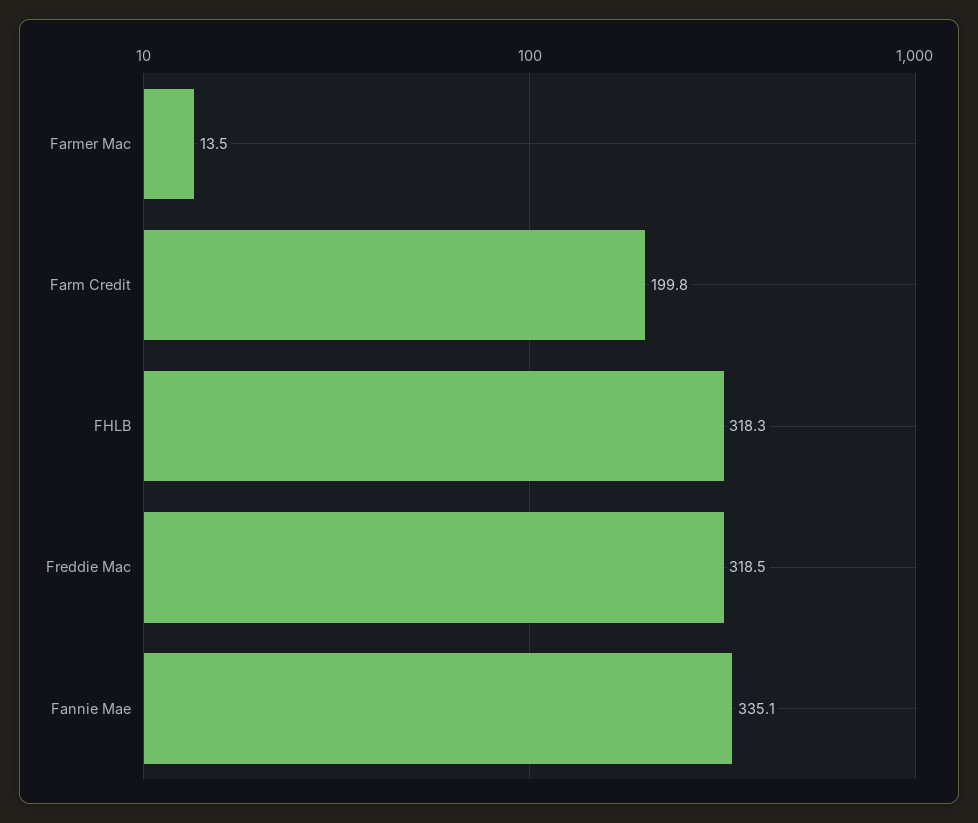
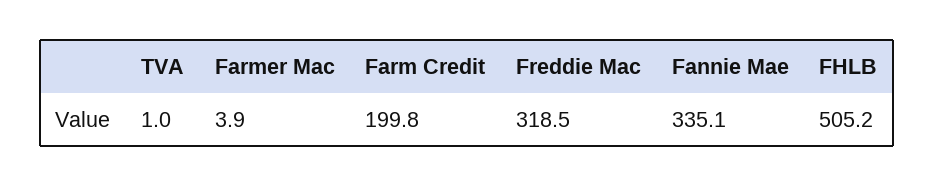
Farmer Mac: 13.5 -> 3.9
FHLB: 318.3 -> 505.2
TVA: none -> 1

